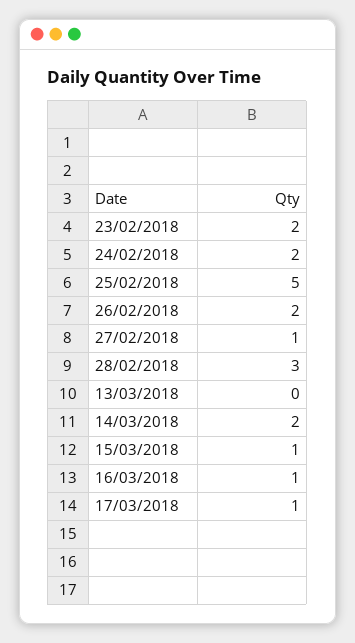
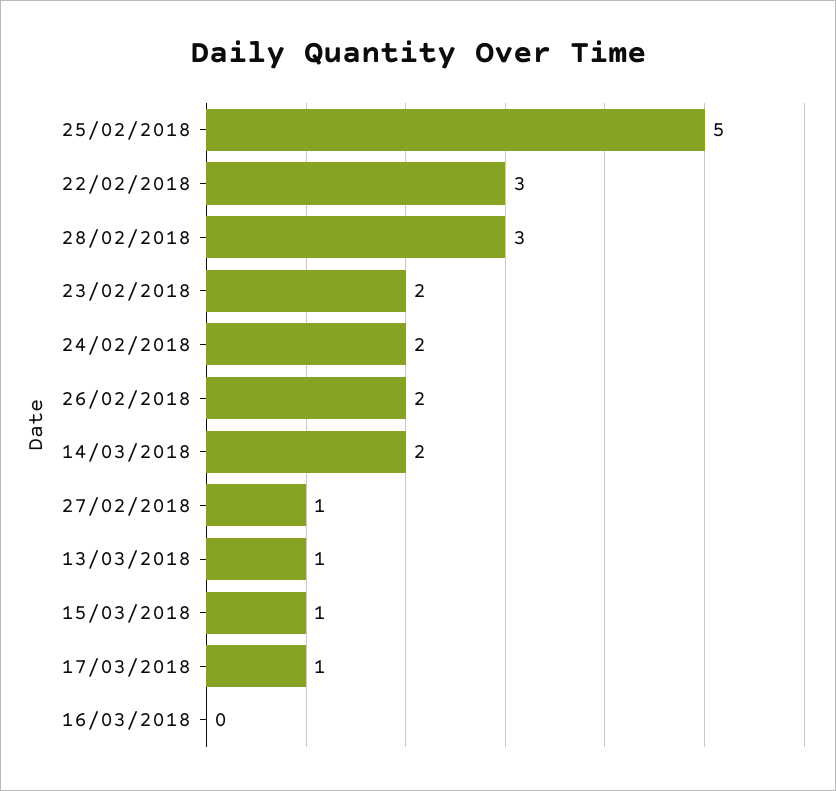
13/03/2018: 0 -> 1
16/03/2018: 1 -> 0
22/02/2018: none -> 3

